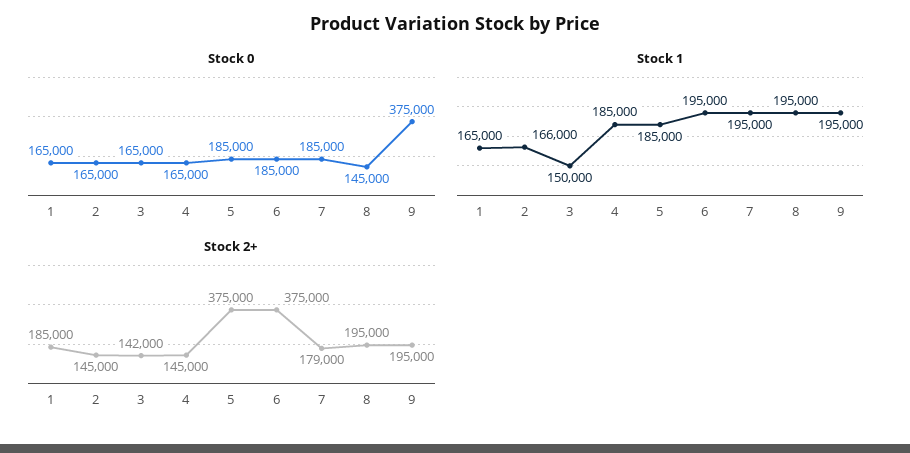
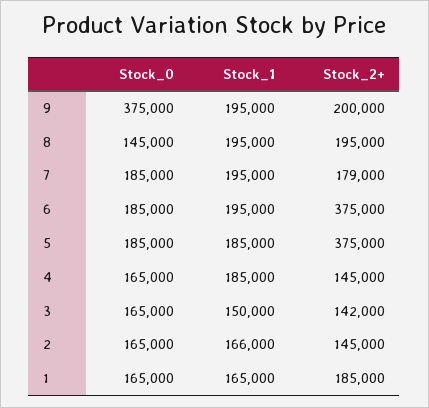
Stock 2+, 9: 195000 -> 200000

